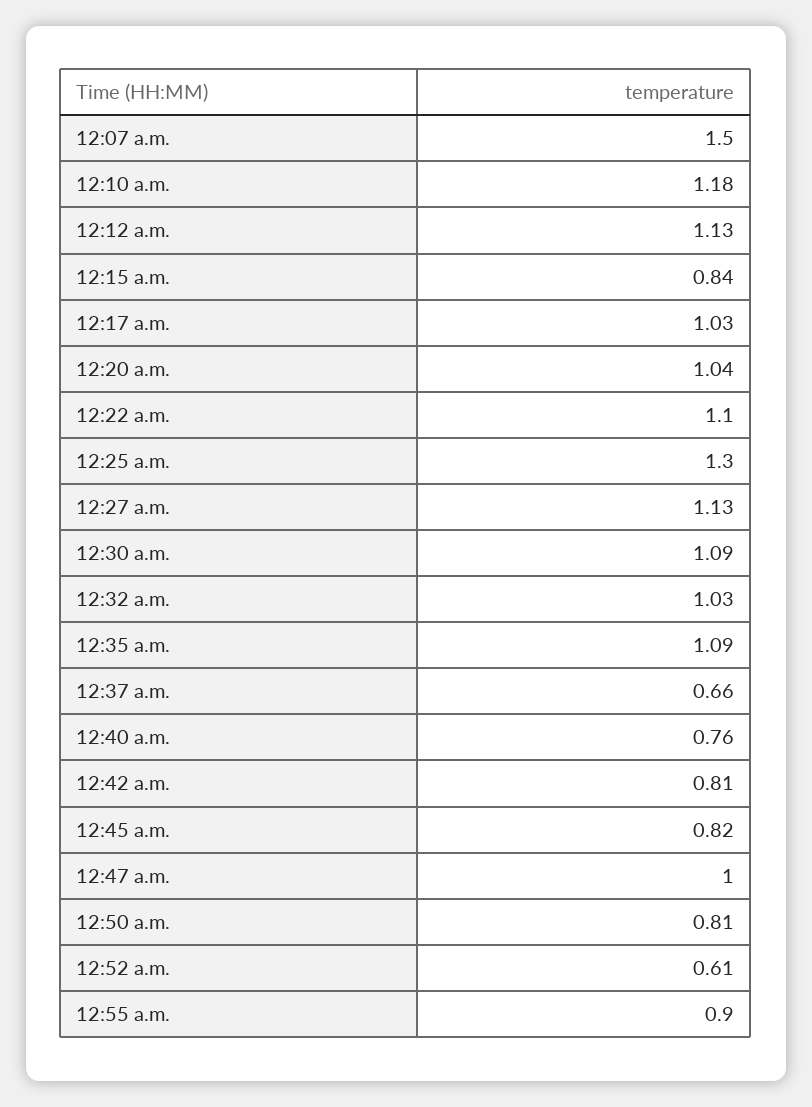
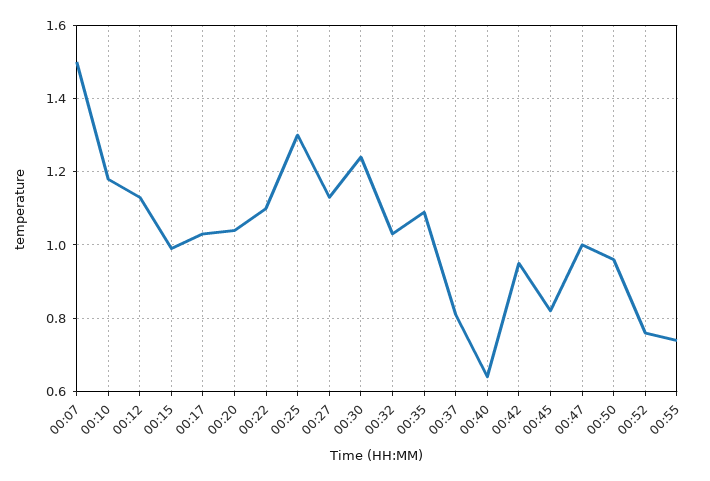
12:15 a.m.: 0.84 -> 1
12:30 a.m.: 1.09 -> 1.25
12:37 a.m.: 0.66 -> 0.8
12:40 a.m.: 0.76 -> 0.65
12:42 a.m.: 0.81 -> 0.95
12:50 a.m.: 0.81 -> 0.95
12:52 a.m.: 0.61 -> 0.75
12:55 a.m.: 0.9 -> 0.75

